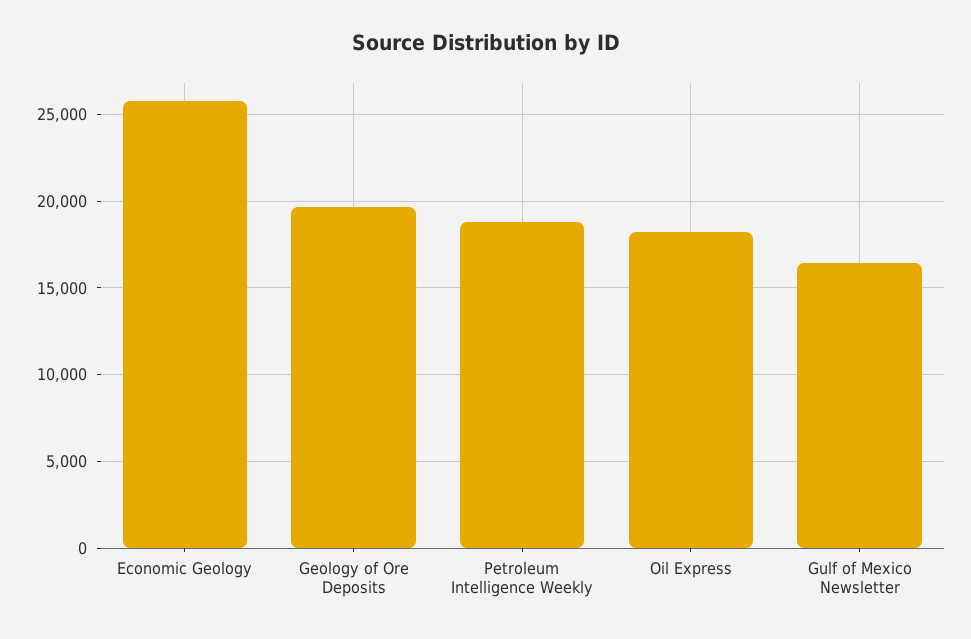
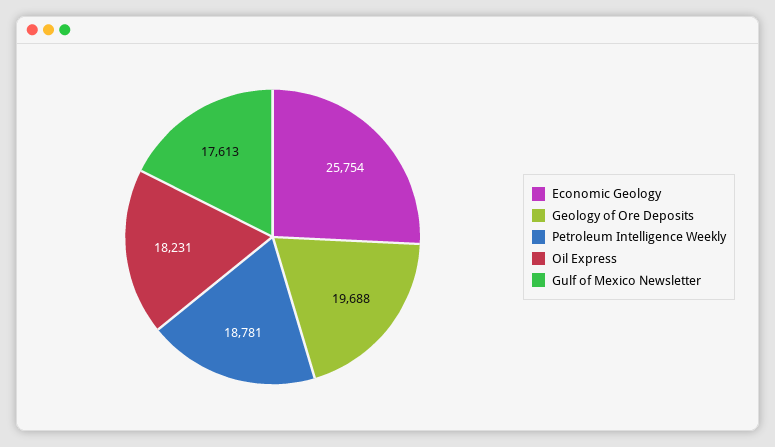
Gulf of Mexico Newsletter: 16500 -> 17613

